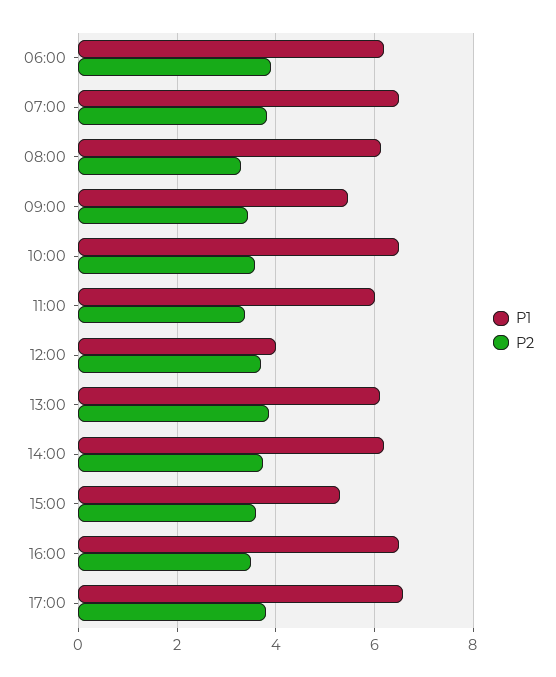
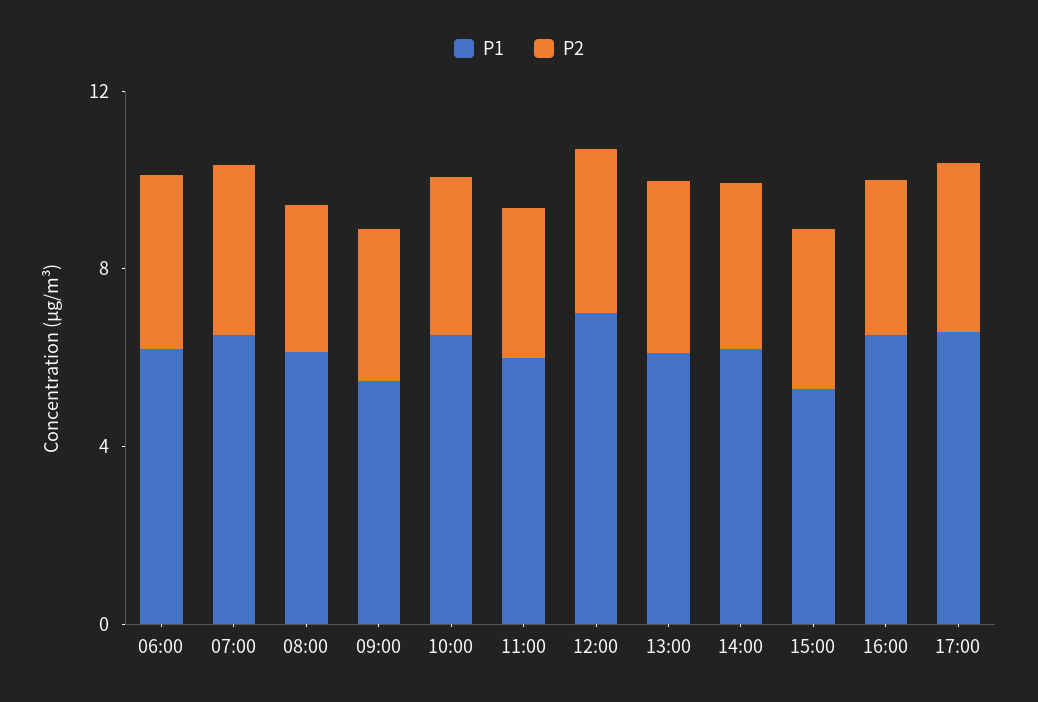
P1, 12:00: 4 -> 7

